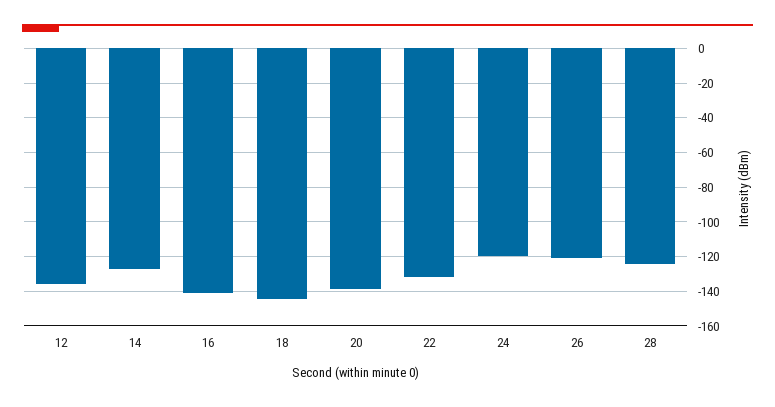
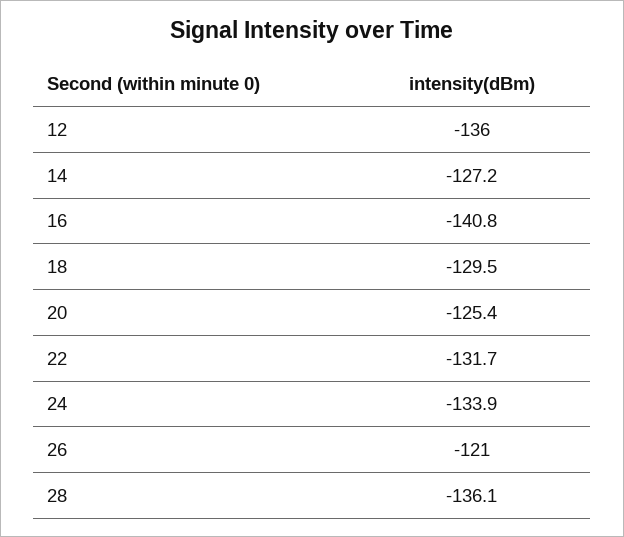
18: -145 -> -129.5
20: -140 -> -125.4
24: -120 -> -133.9
28: -125 -> -136.1

